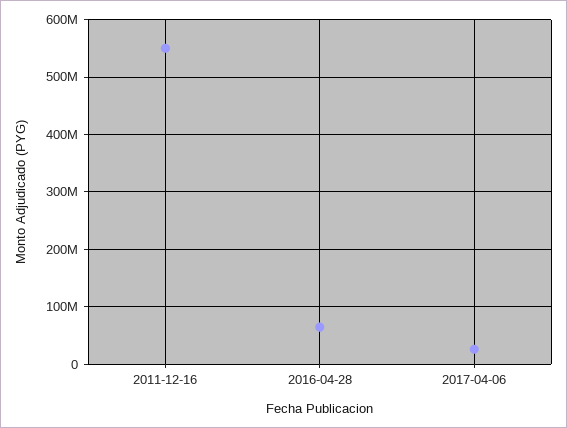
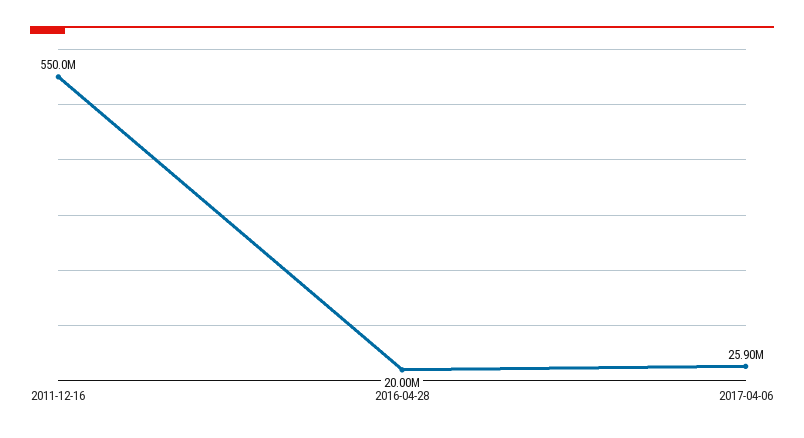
2016-04-28: 60000000 -> 20000000

